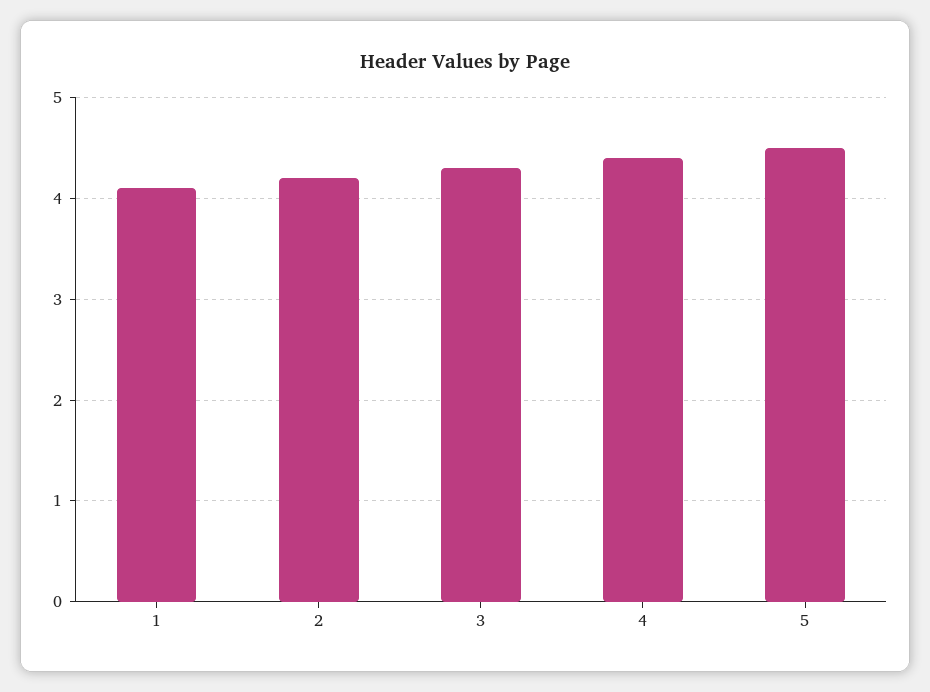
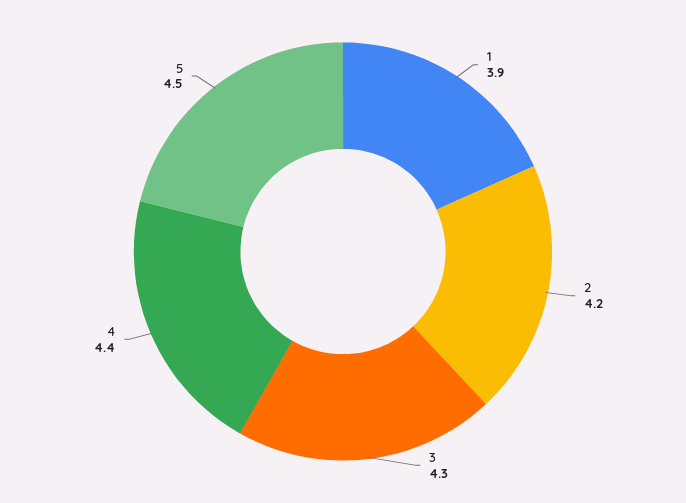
1: 4.1 -> 3.9

